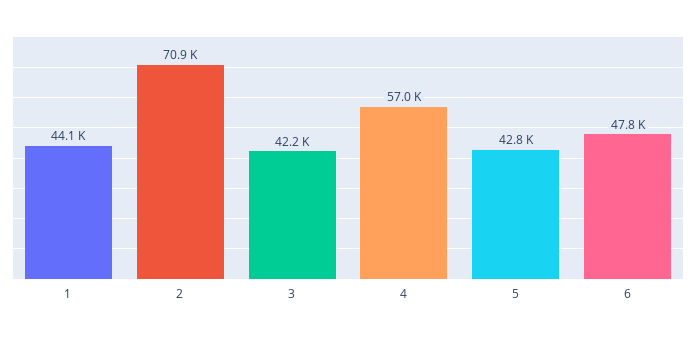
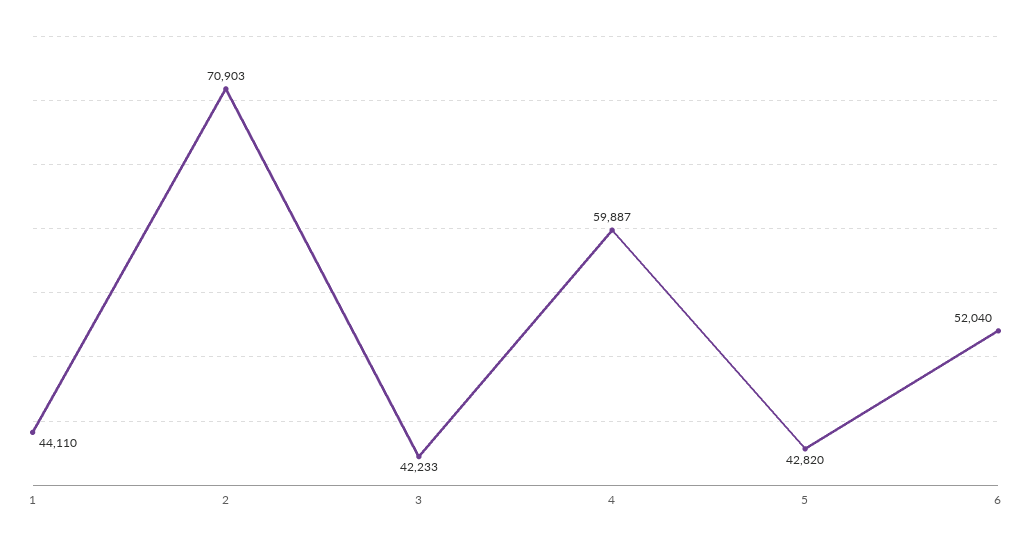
4: 57000 -> 59887
6: 47800 -> 52040

